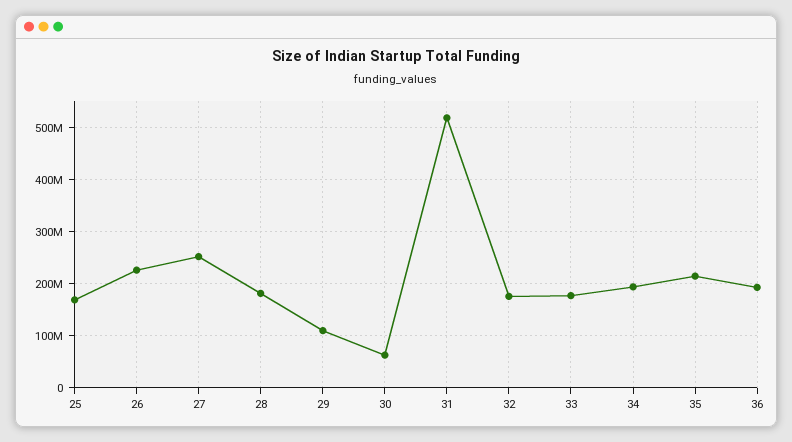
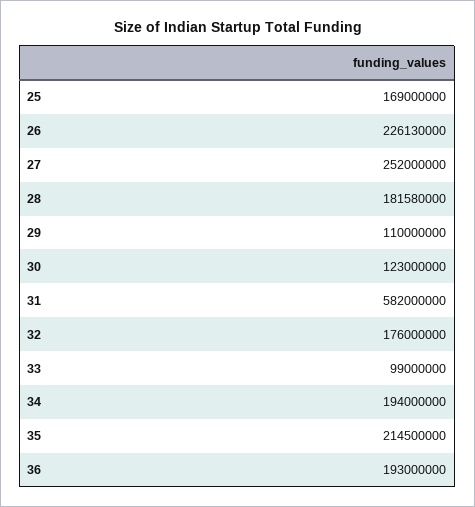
30: 60000000 -> 123000000
31: 520000000 -> 582000000
33: 180000000 -> 99000000

